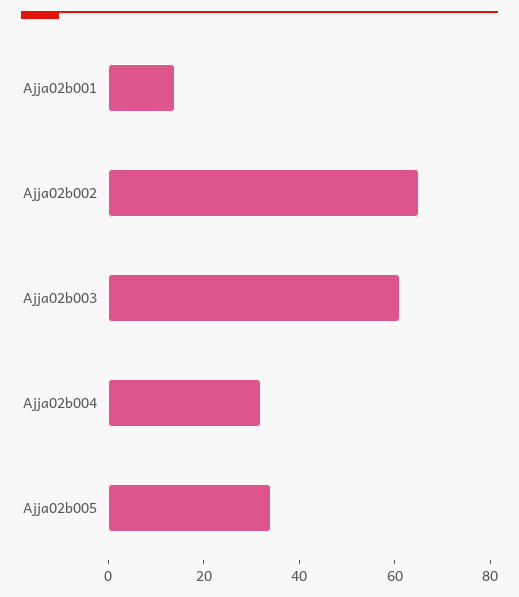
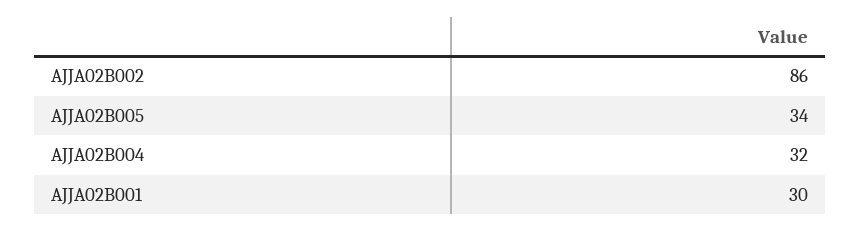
Ajja02b001: 15 -> 30
Ajja02b002: 65 -> 86
Ajja02b003: 60 -> none

